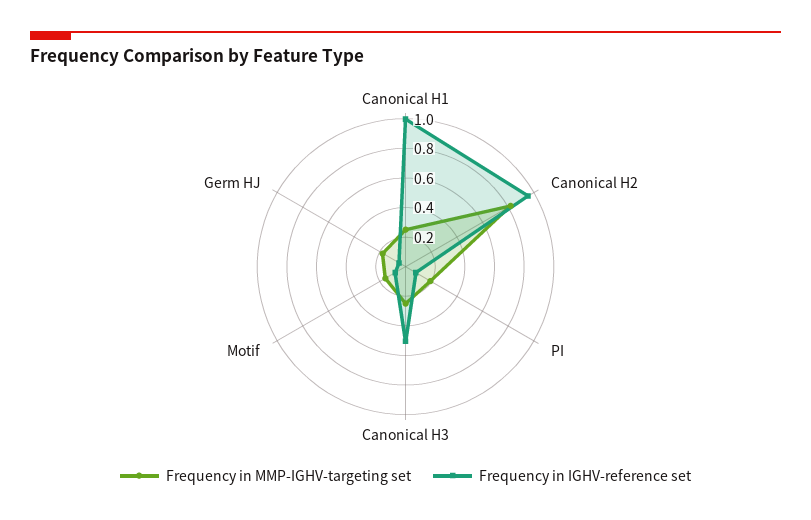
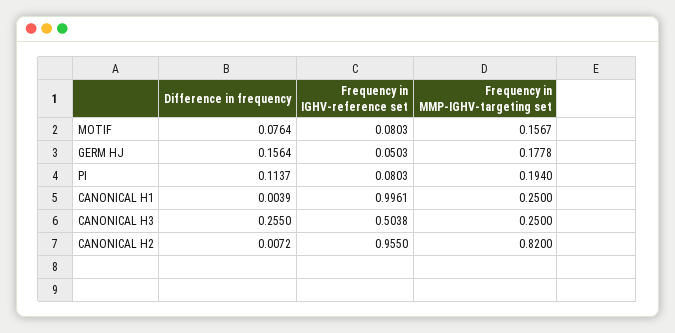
Difference in frequency, Motif: none -> 0.0764
Difference in frequency, Germ HJ: none -> 0.1564
Difference in frequency, PI: none -> 0.1137
Difference in frequency, Canonical H1: none -> 0.0039
Difference in frequency, Canonical H3: none -> 0.255
Difference in frequency, Canonical H2: none -> 0.0072

